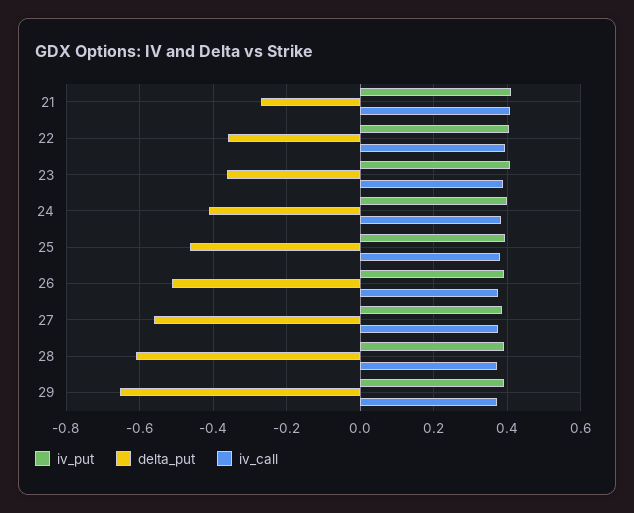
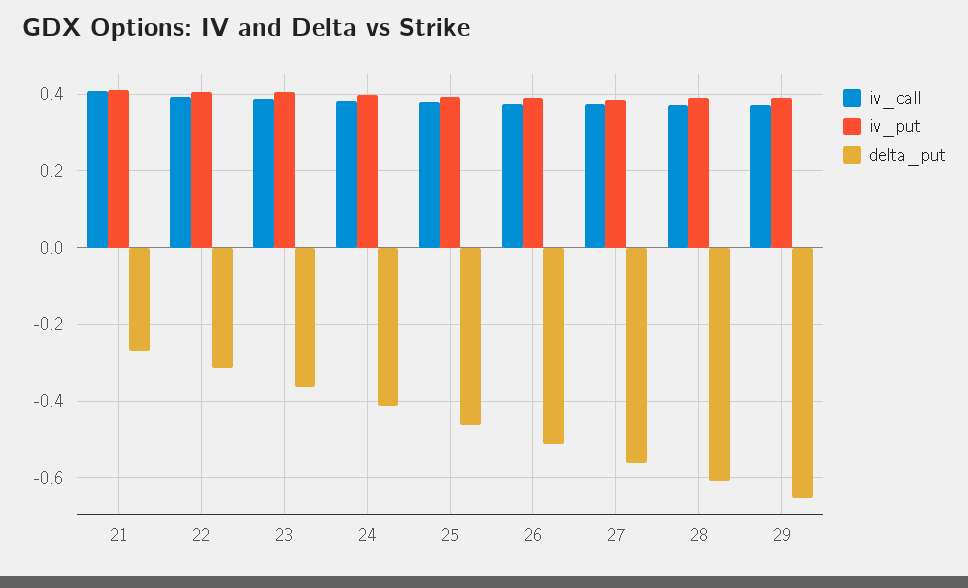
delta_put, 22: -0.36 -> -0.32

